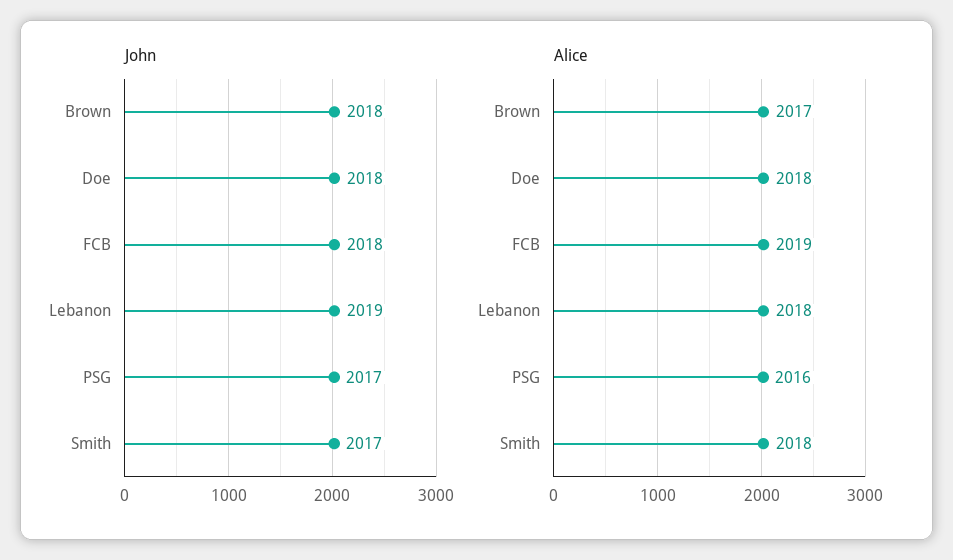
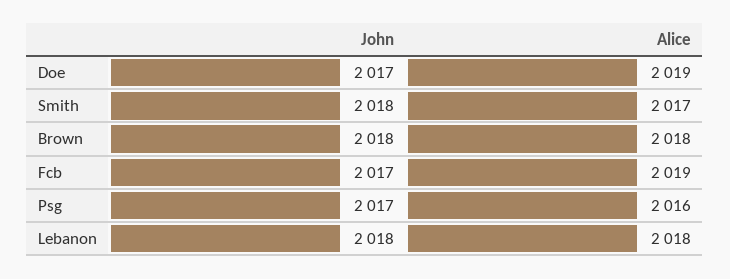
John, Doe: 2018 -> 2017
John, FCB: 2018 -> 2017
John, Lebanon: 2019 -> 2018
John, Smith: 2017 -> 2018
Alice, Brown: 2017 -> 2018
Alice, Doe: 2018 -> 2019
Alice, Smith: 2018 -> 2017

